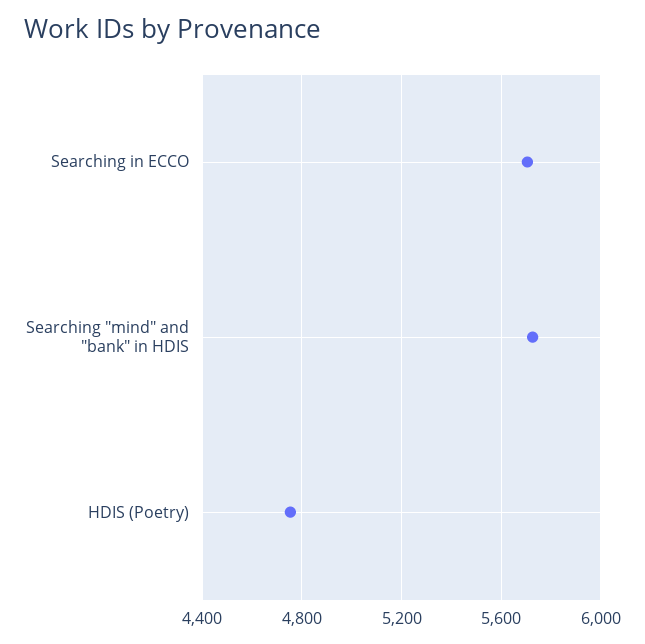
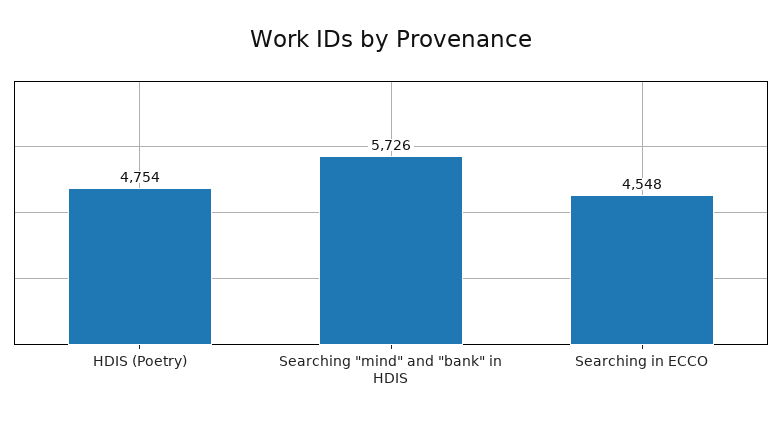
Searching in ECCO: 5700 -> 4548

